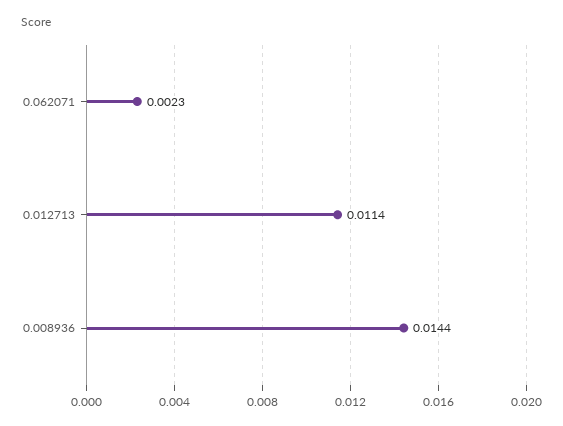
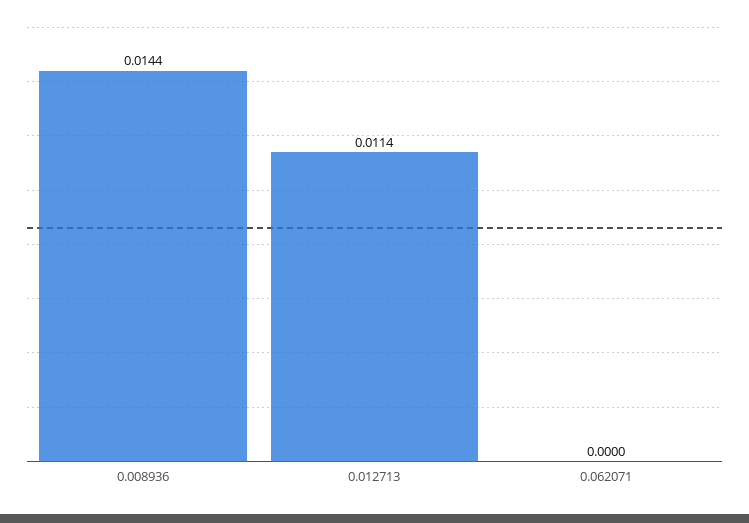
0.062071: 0.0023 -> 0

